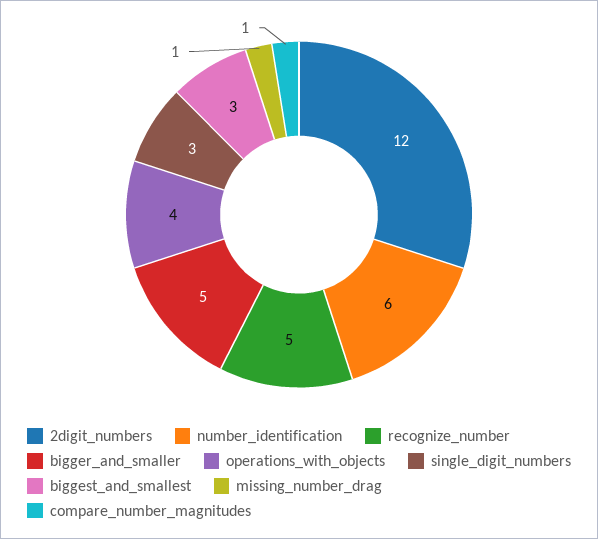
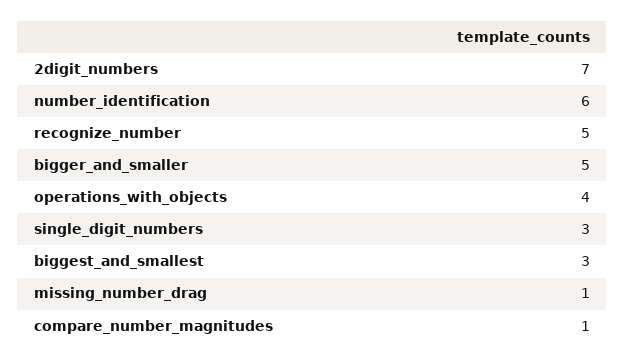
2digit_numbers: 12 -> 7

